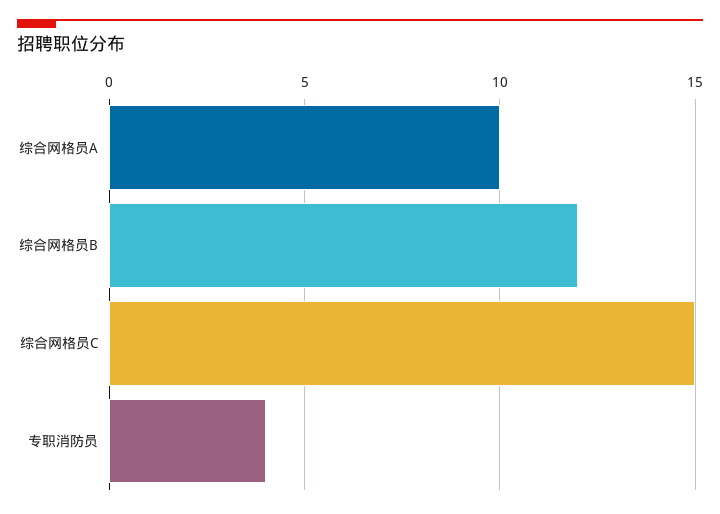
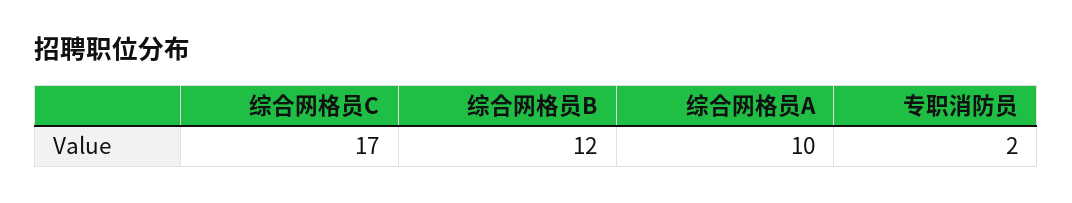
综合网格员C: 15 -> 17
专职消防员: 4 -> 2

